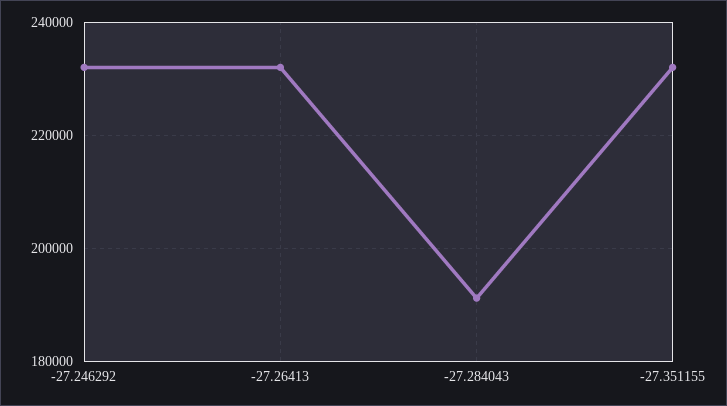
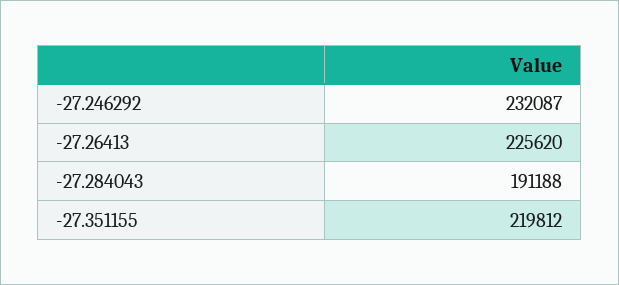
-27.26413: 232000 -> 225620
-27.351155: 232000 -> 219812

